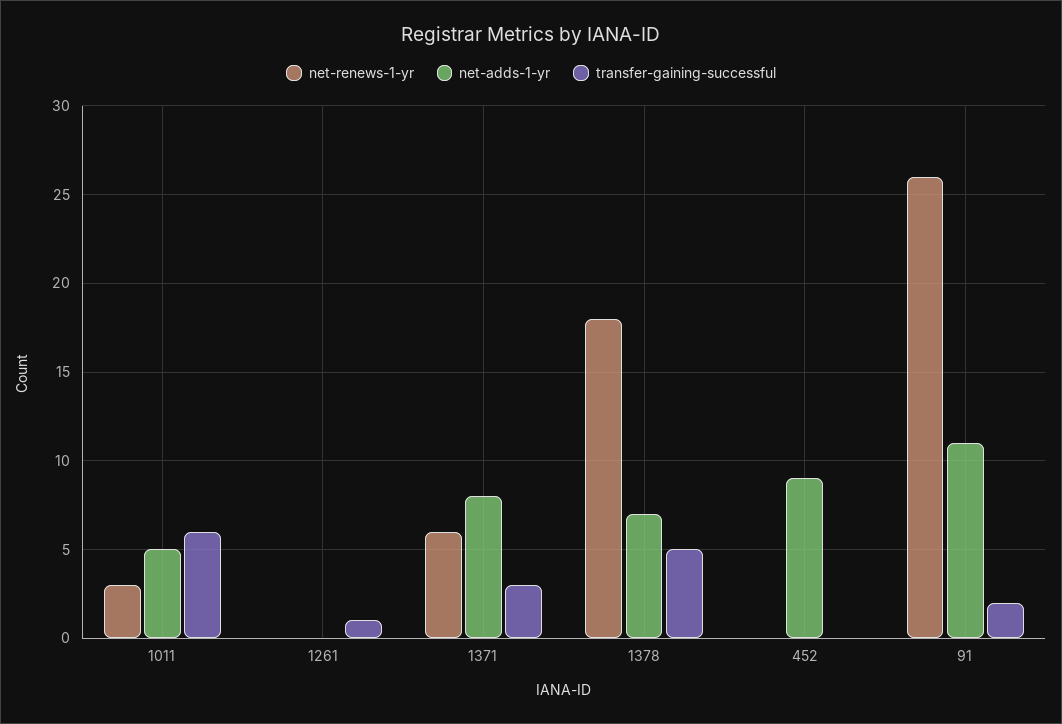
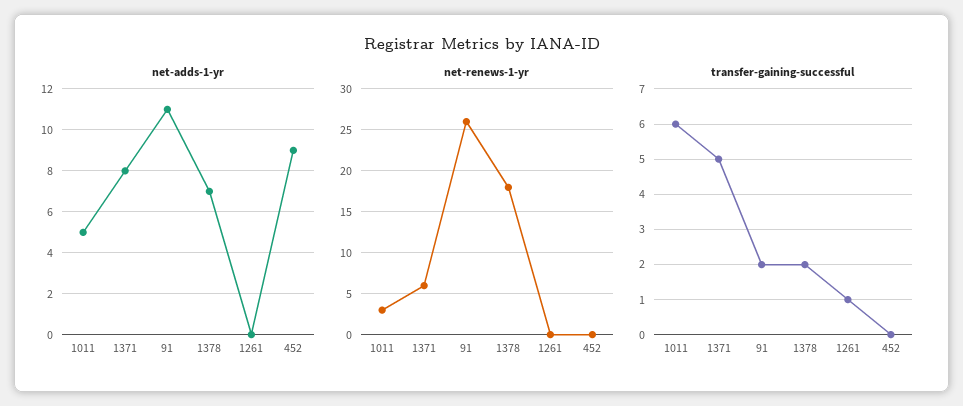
transfer-gaining-successful, 1371: 3 -> 5
transfer-gaining-successful, 1378: 5 -> 2

